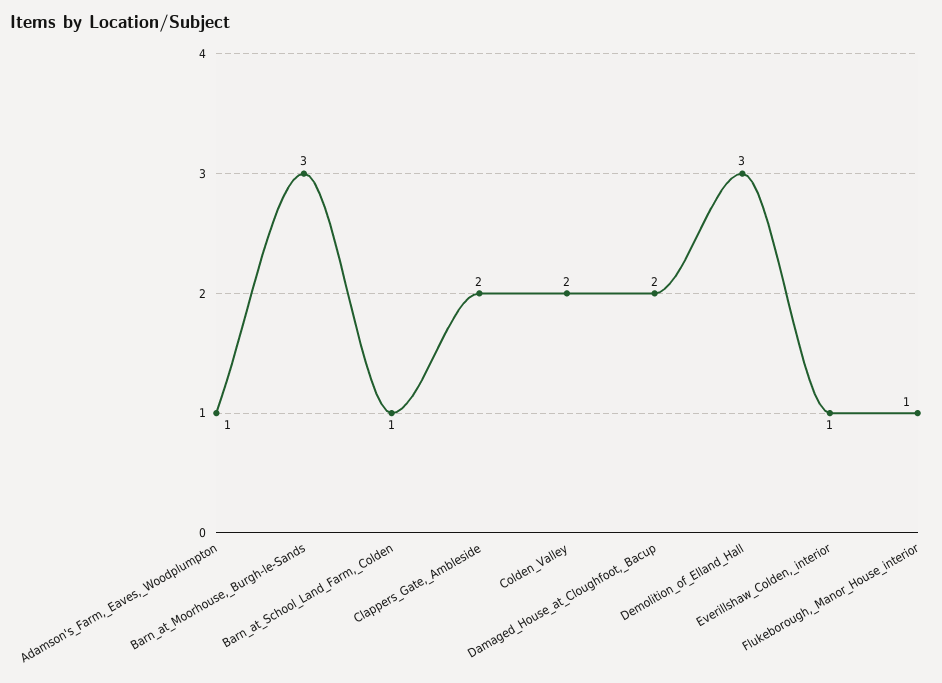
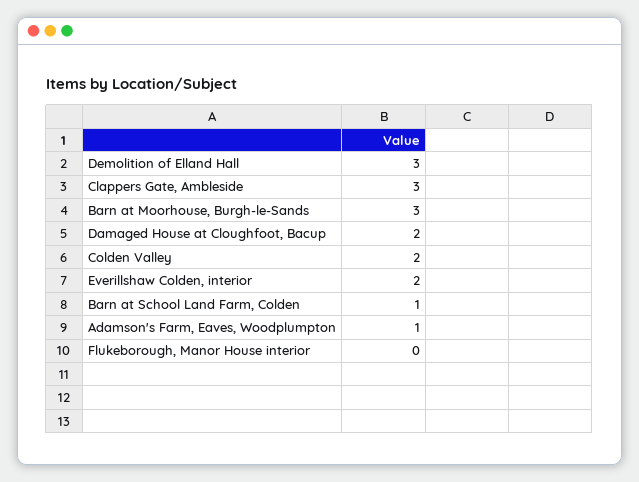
Clappers_Gate,_Ambleside: 2 -> 3
Everillshaw_Colden,_interior: 1 -> 2
Flukeborough,_Manor_House_interior: 1 -> 0

